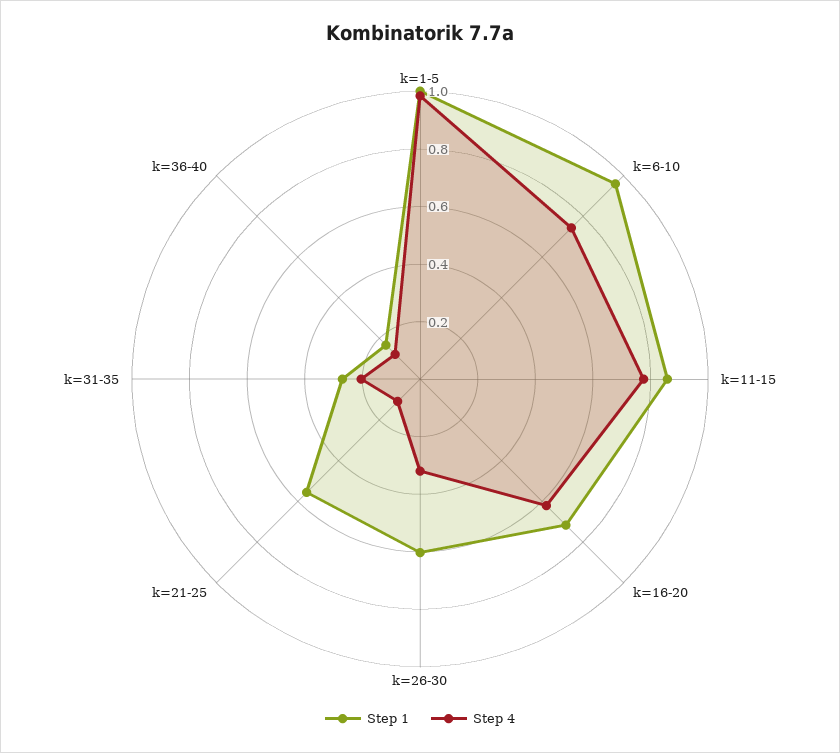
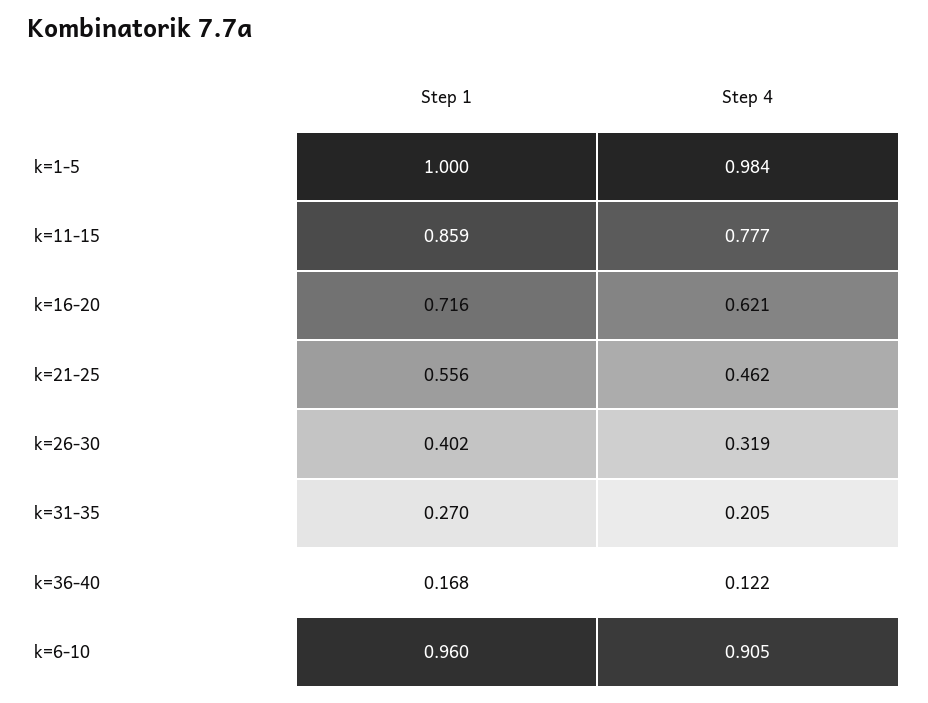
Step 4, k=6-10: 0.75 -> 0.905
Step 1, k=26-30: 0.6 -> 0.402
Step 4, k=21-25: 0.1 -> 0.462

